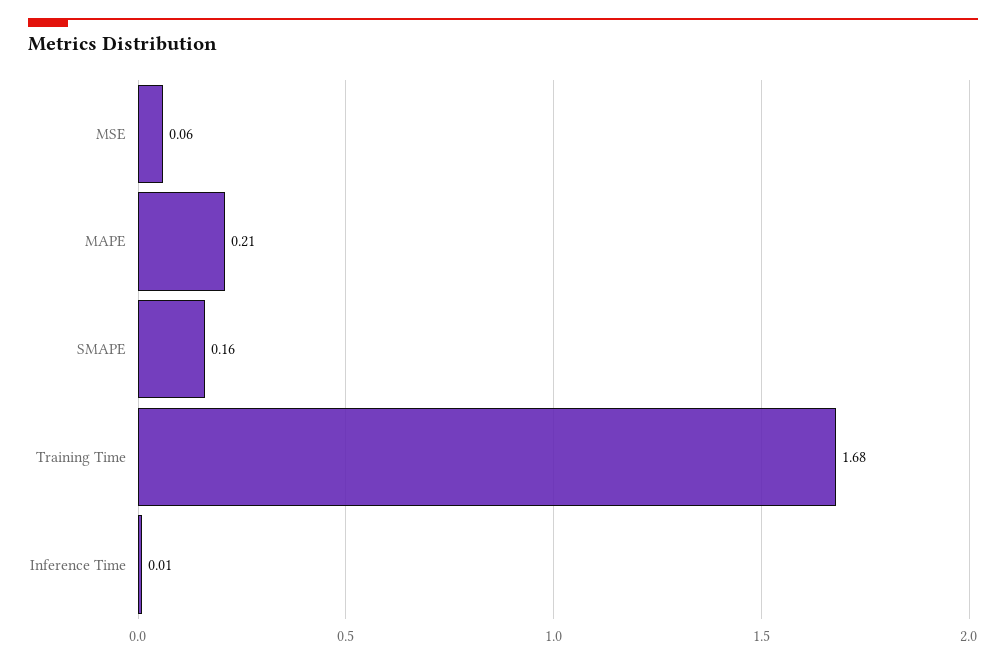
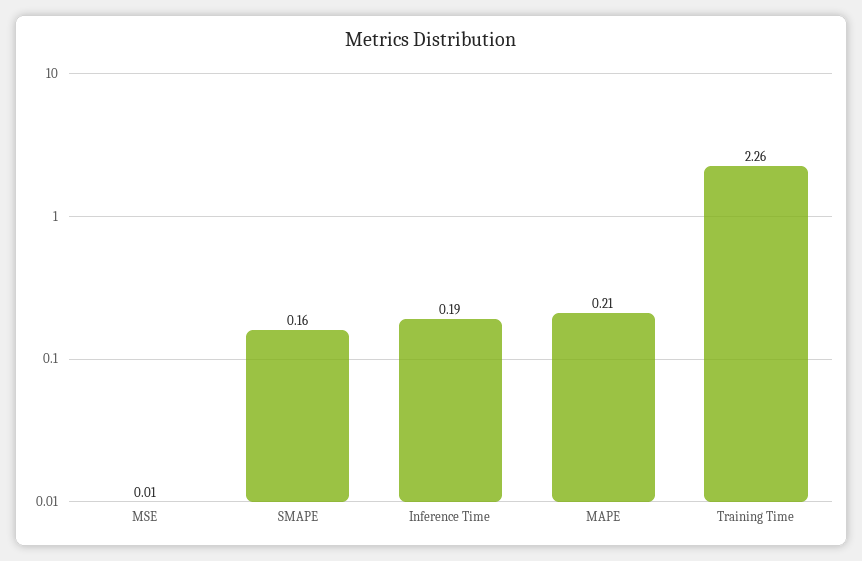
MSE: 0.06 -> 0.01
Training Time: 1.68 -> 2.26
Inference Time: 0.01 -> 0.19

